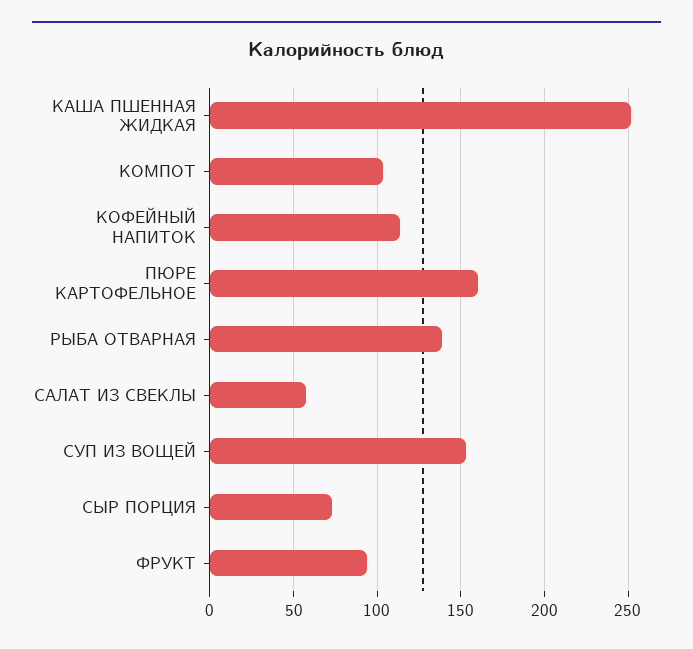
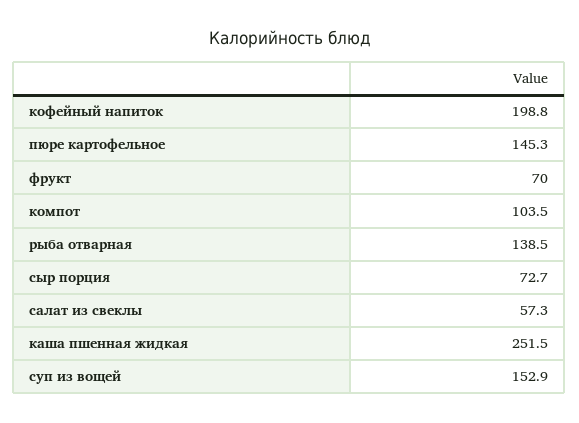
КОФЕЙНЫЙ НАПИТОК: 115 -> 198.8
ПЮРЕ КАРТОФЕЛЬНОЕ: 160 -> 145.3
ФРУКТ: 95 -> 70

